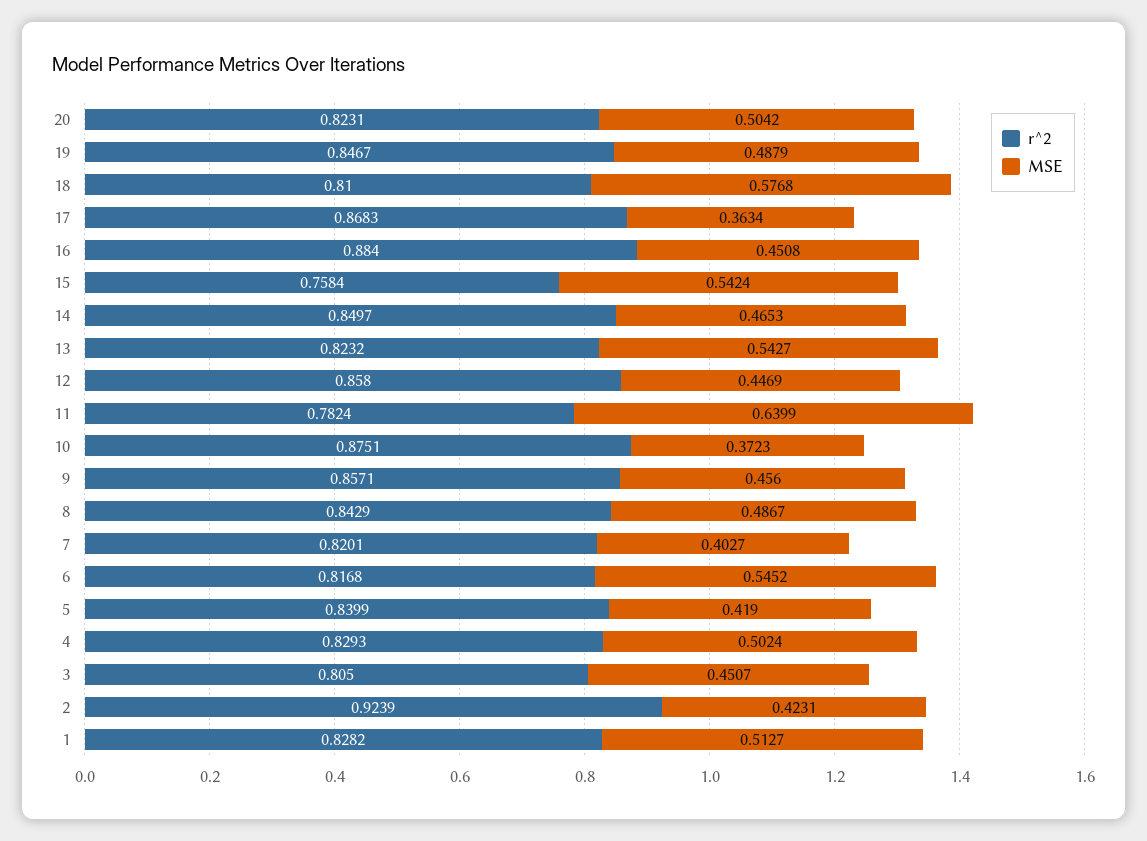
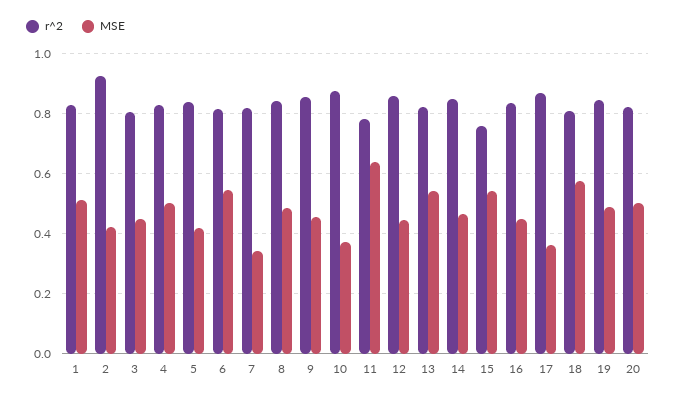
r^2, 16: 0.884 -> 0.84
MSE, 7: 0.4027 -> 0.34

